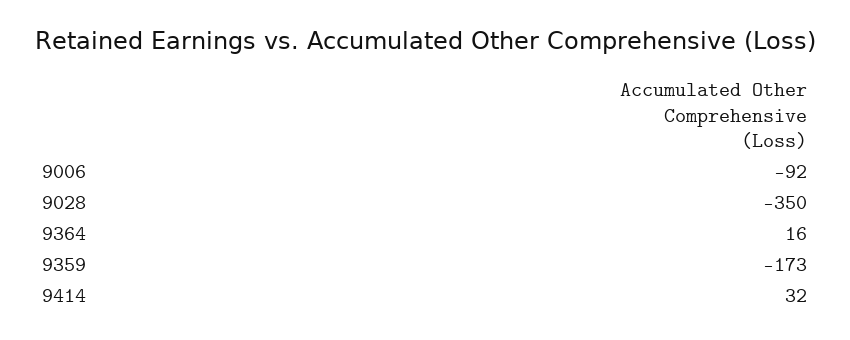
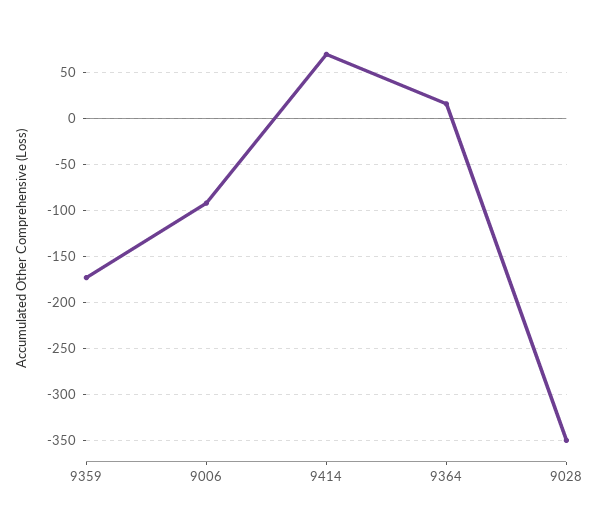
9414: 32 -> 70

